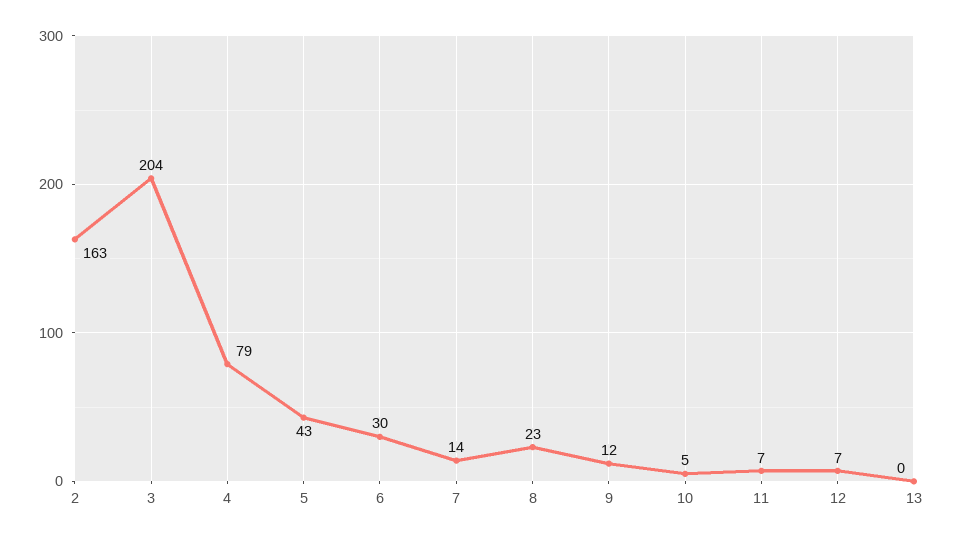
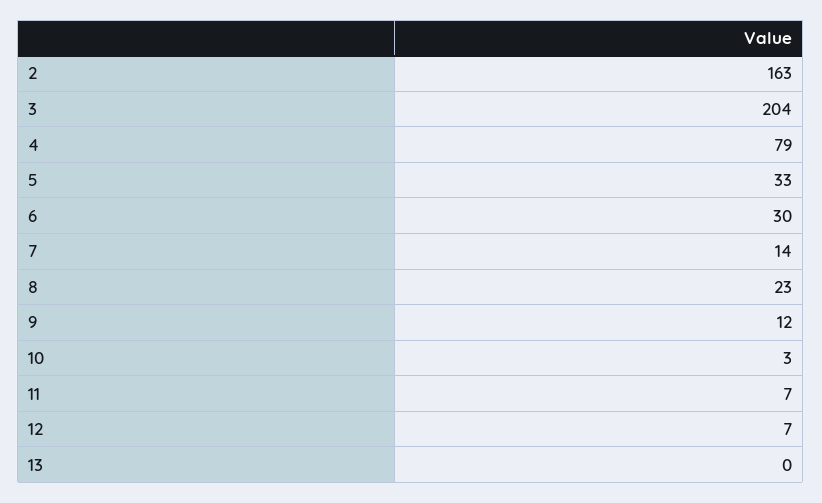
5: 43 -> 33
10: 5 -> 3

